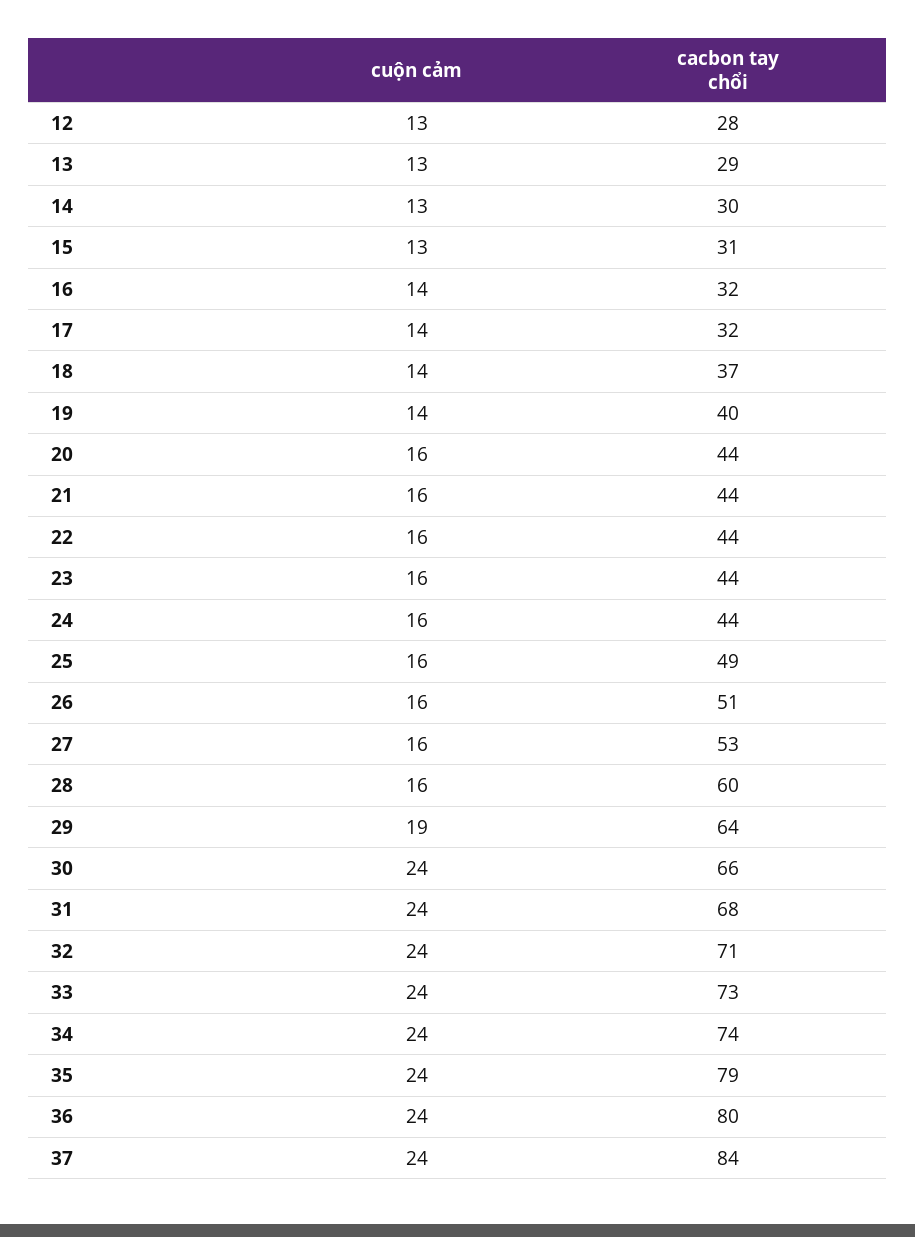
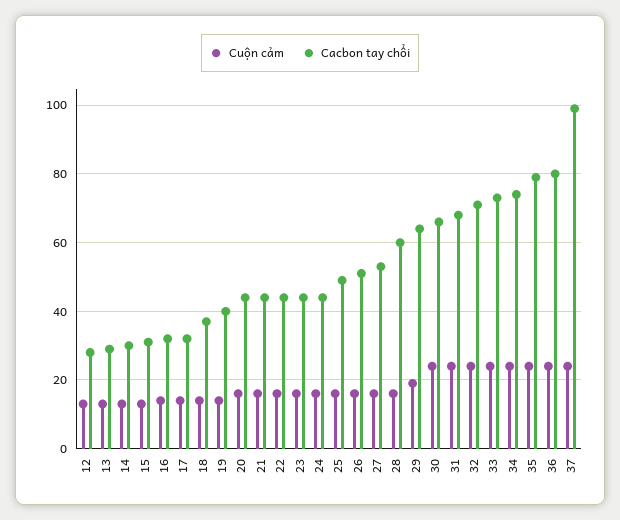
cacbon tay chổi, 37: 84 -> 100

